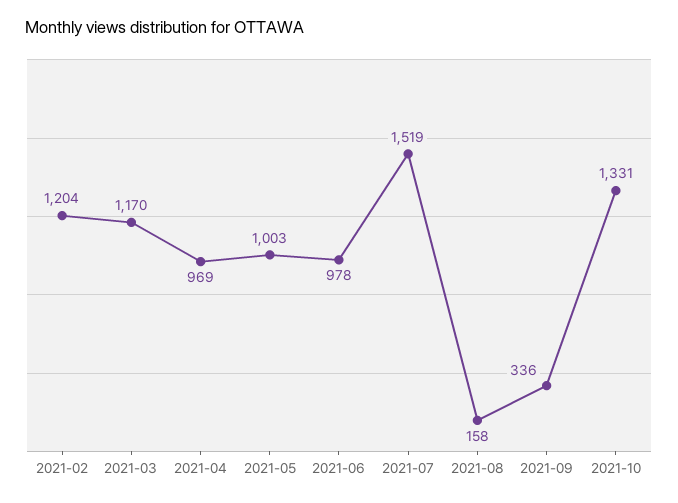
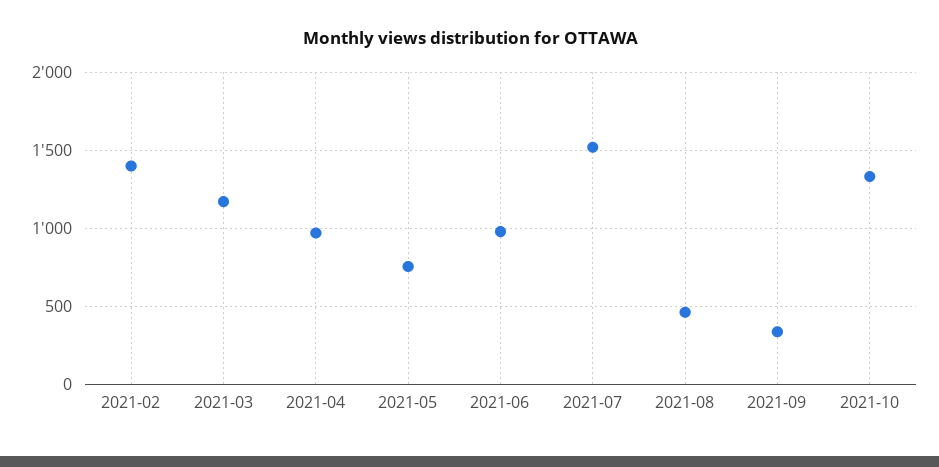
2021-02: 1204 -> 1400
2021-05: 1003 -> 750
2021-08: 158 -> 450

